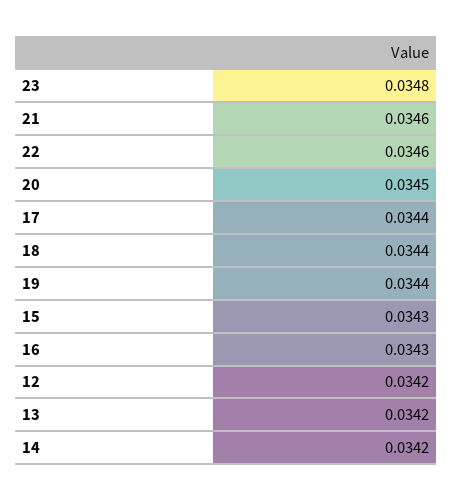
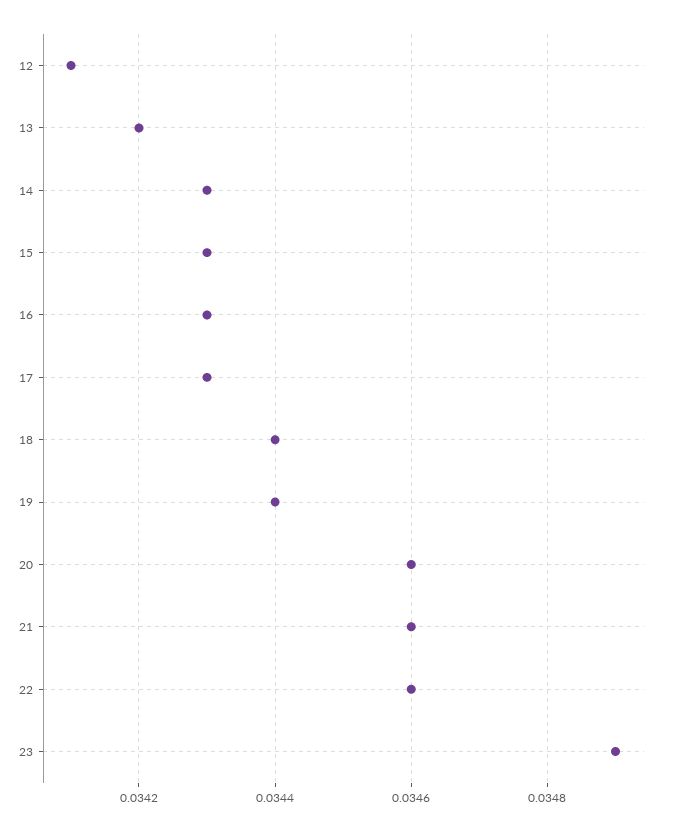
23: 0.0348 -> 0.0349
20: 0.0345 -> 0.0346
17: 0.0344 -> 0.0343
12: 0.0342 -> 0.0341
14: 0.0342 -> 0.0343

